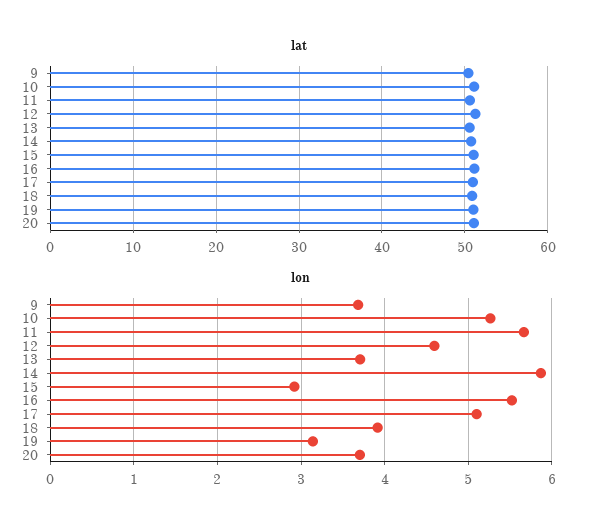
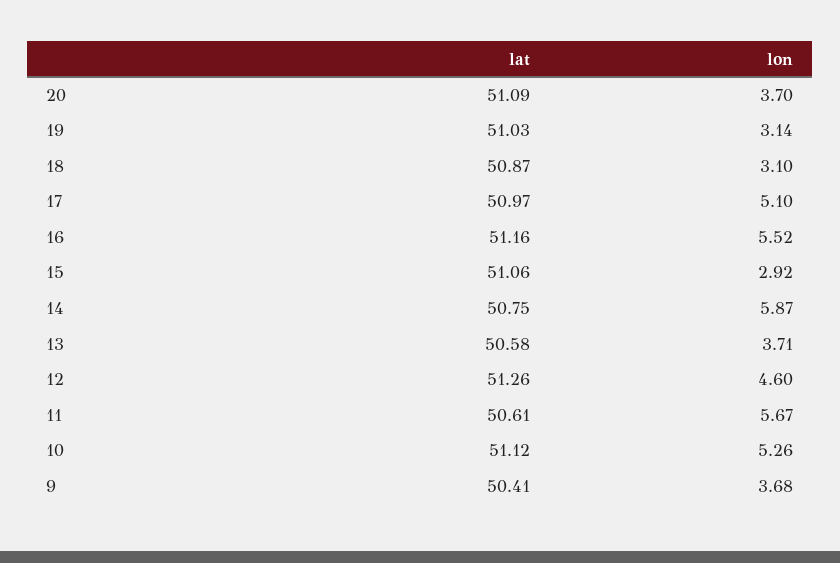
lon, 18: 3.9 -> 3.1

